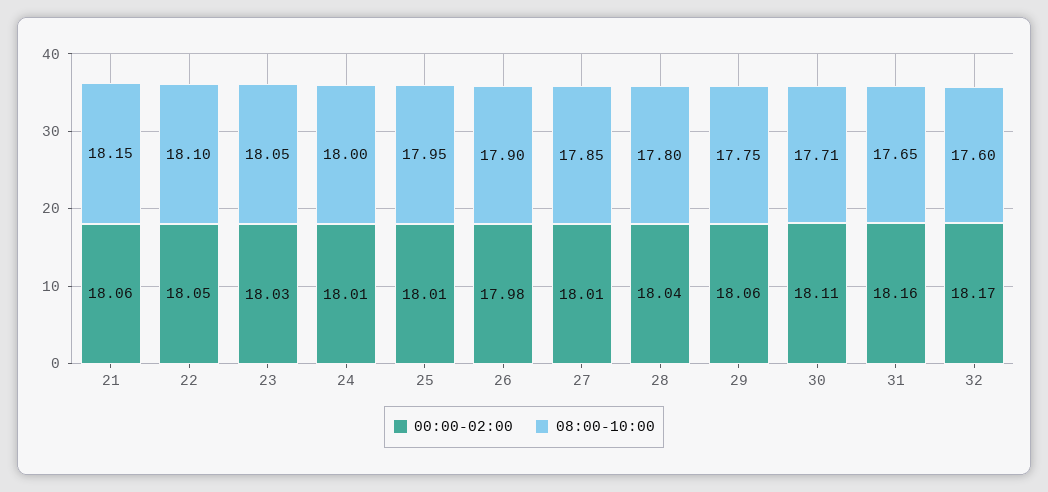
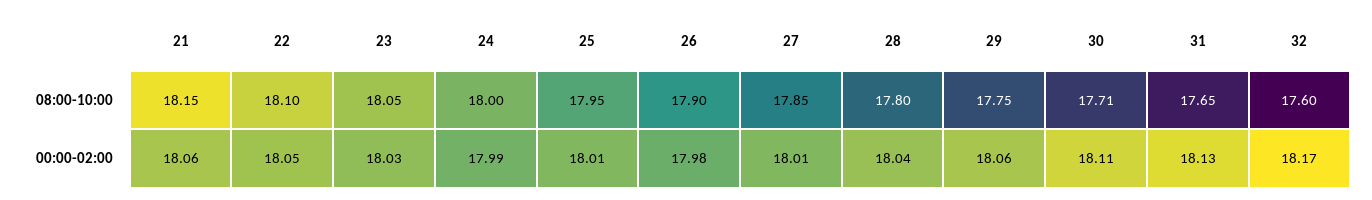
00:00-02:00, 24: 18.01 -> 17.99
00:00-02:00, 31: 18.16 -> 18.13

